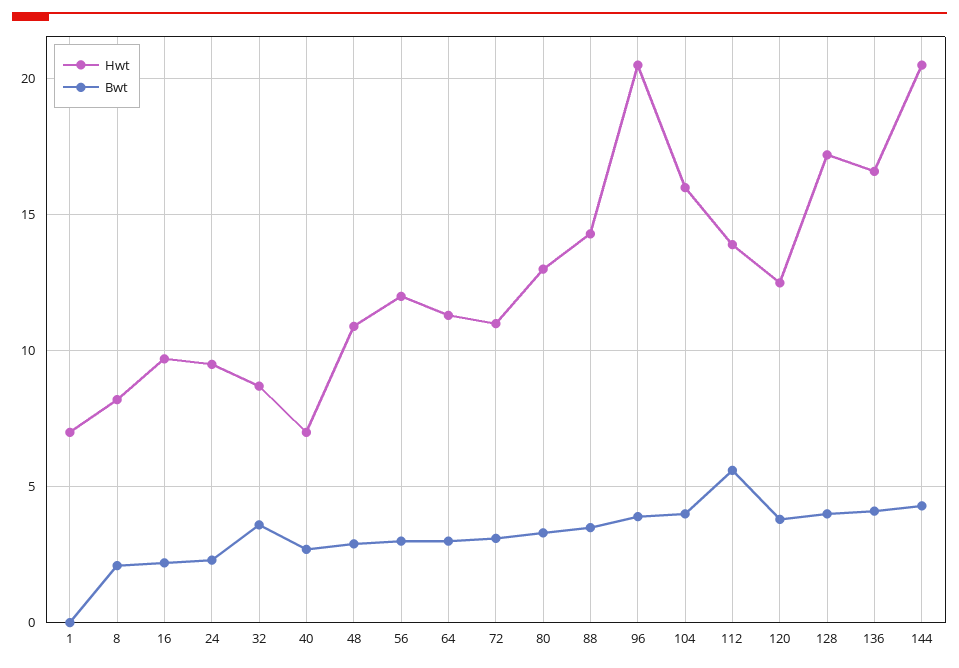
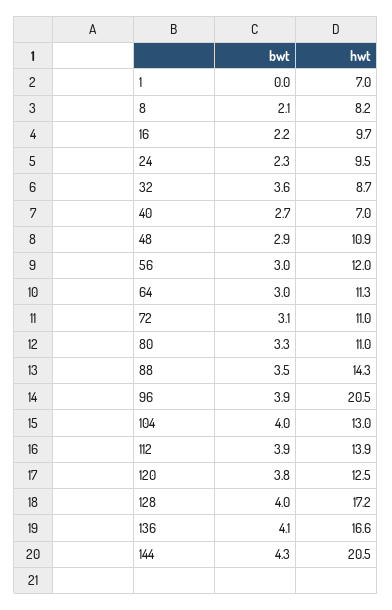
Hwt, 80: 13 -> 11
Hwt, 104: 16 -> 13
Bwt, 112: 5.5 -> 3.9

